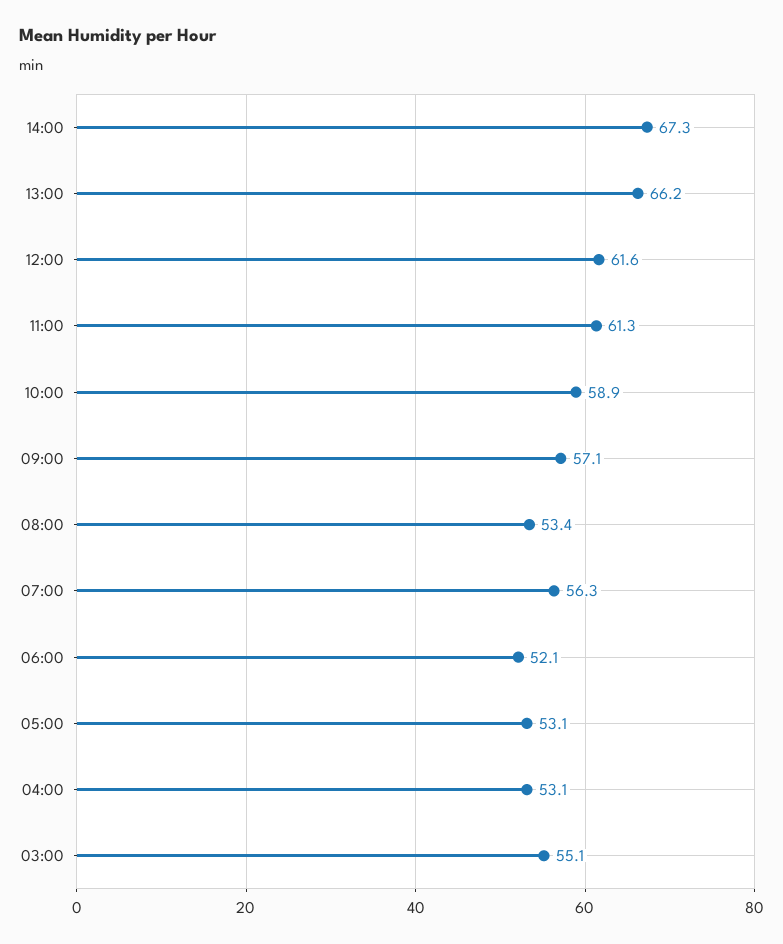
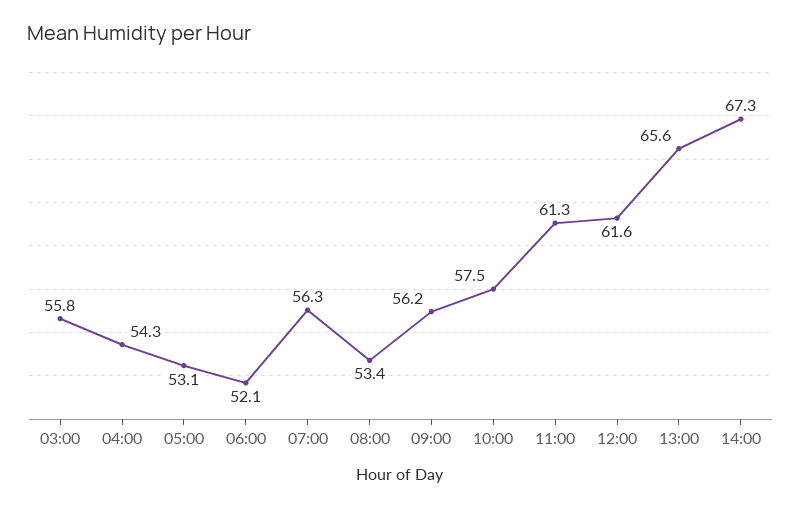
13:00: 66.2 -> 65.6
10:00: 58.9 -> 57.5
09:00: 57.1 -> 56.2
04:00: 53.1 -> 54.3
03:00: 55.1 -> 55.8

